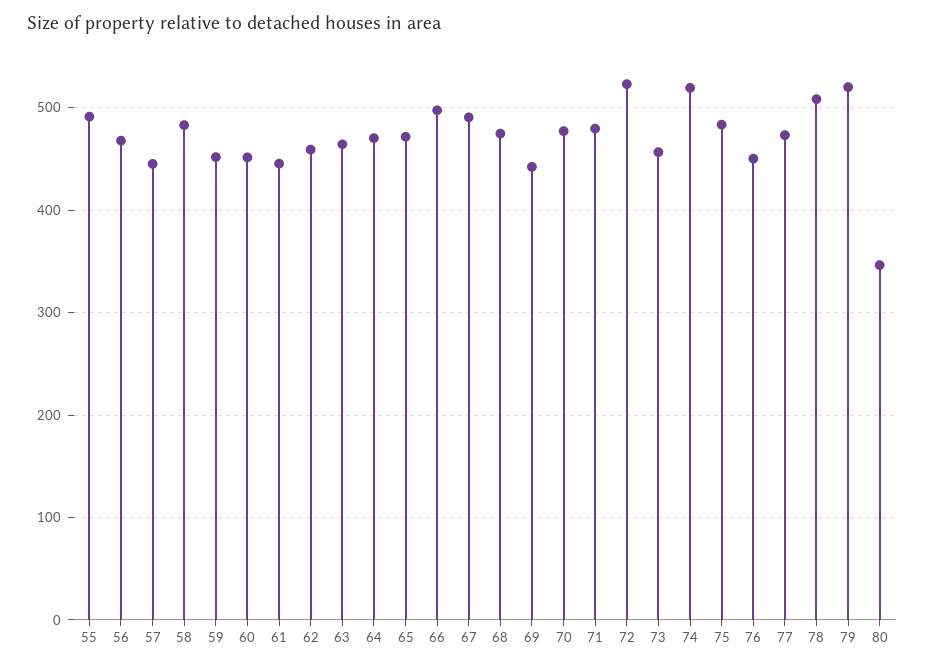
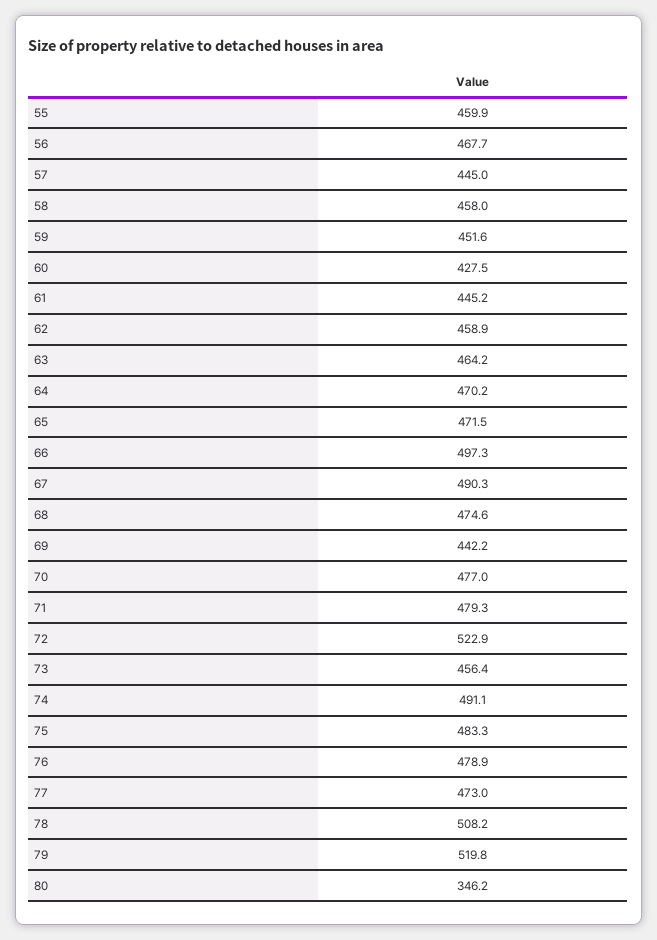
55: 490 -> 459.9
58: 480 -> 458
60: 450 -> 427.5
74: 520 -> 491.1
76: 450 -> 478.9

